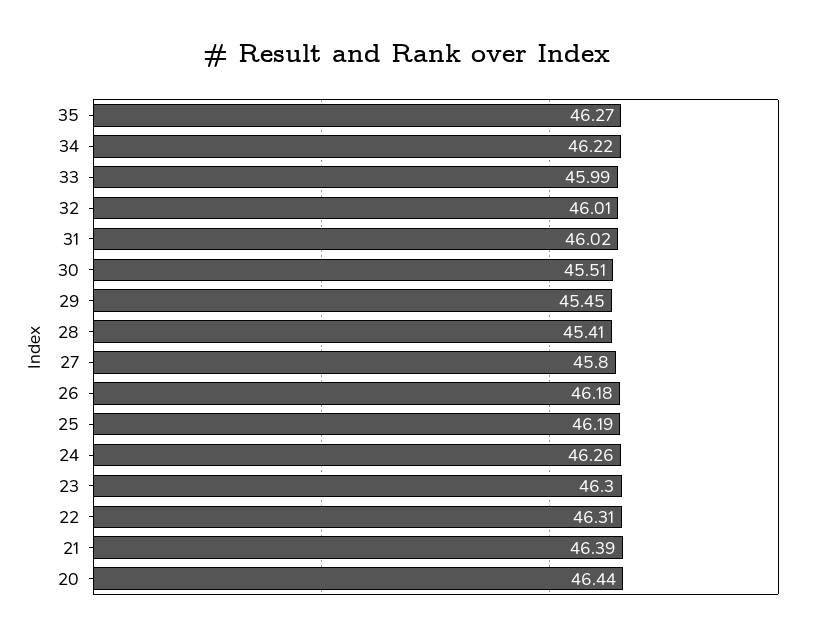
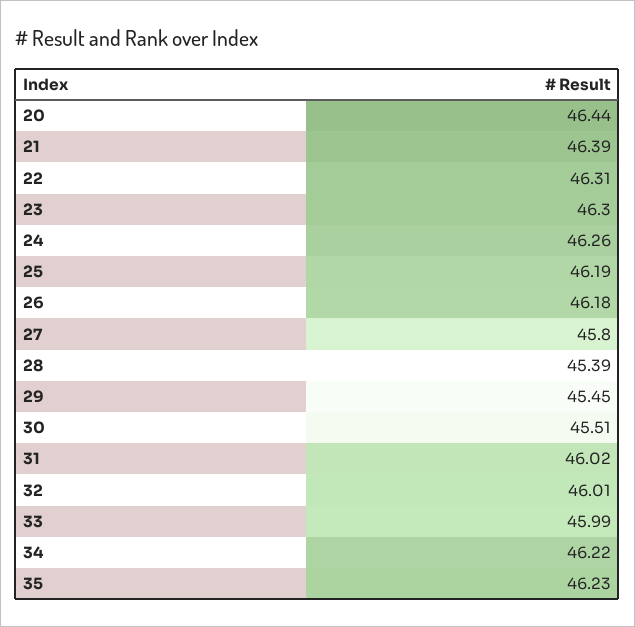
35: 46.27 -> 46.23
28: 45.41 -> 45.39

